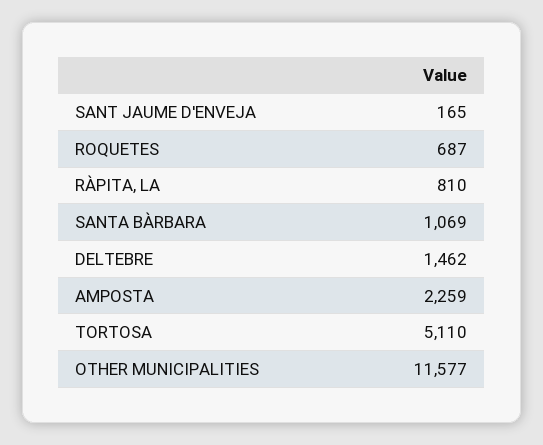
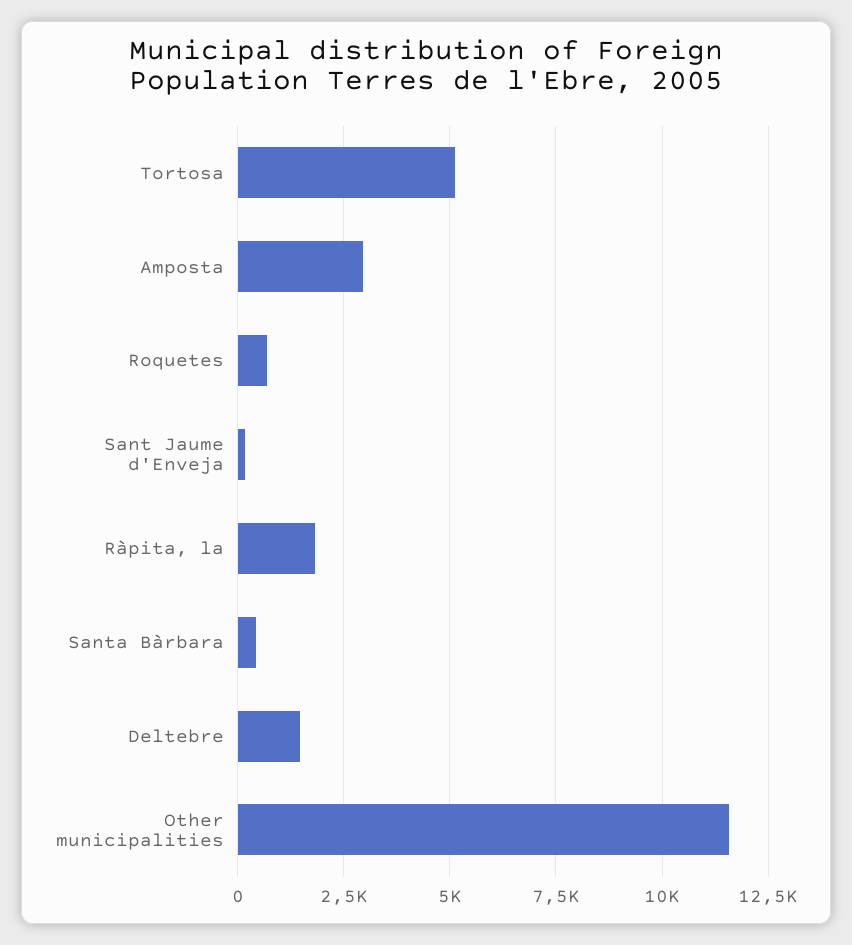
RÀPITA, LA: 810 -> 1750
SANTA BÀRBARA: 1069 -> 500
AMPOSTA: 2259 -> 3000

